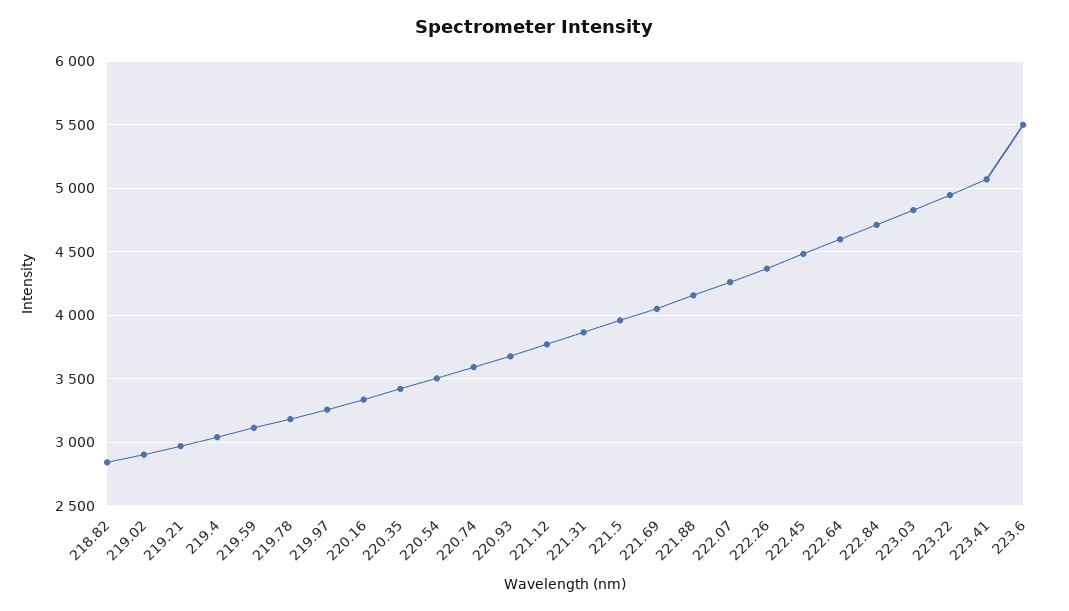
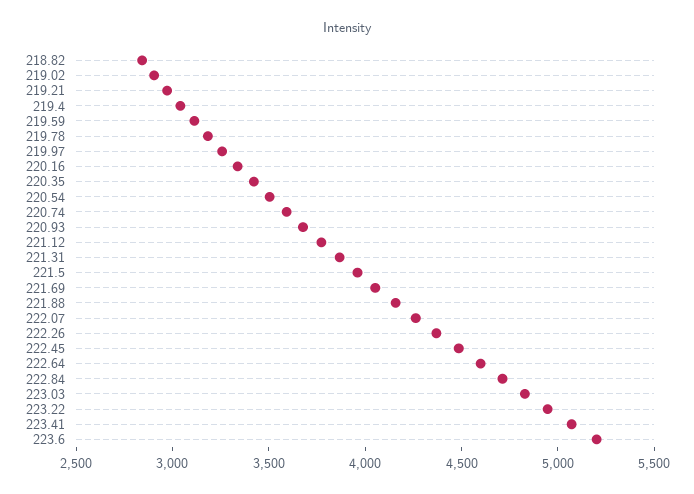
223.6: 5500 -> 5200

